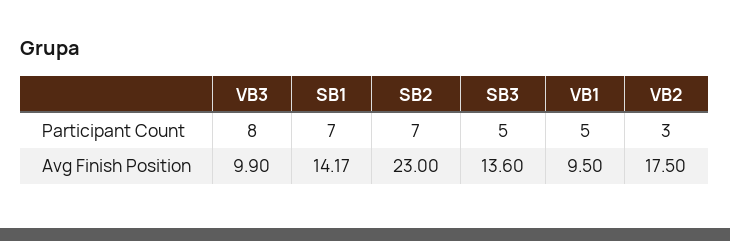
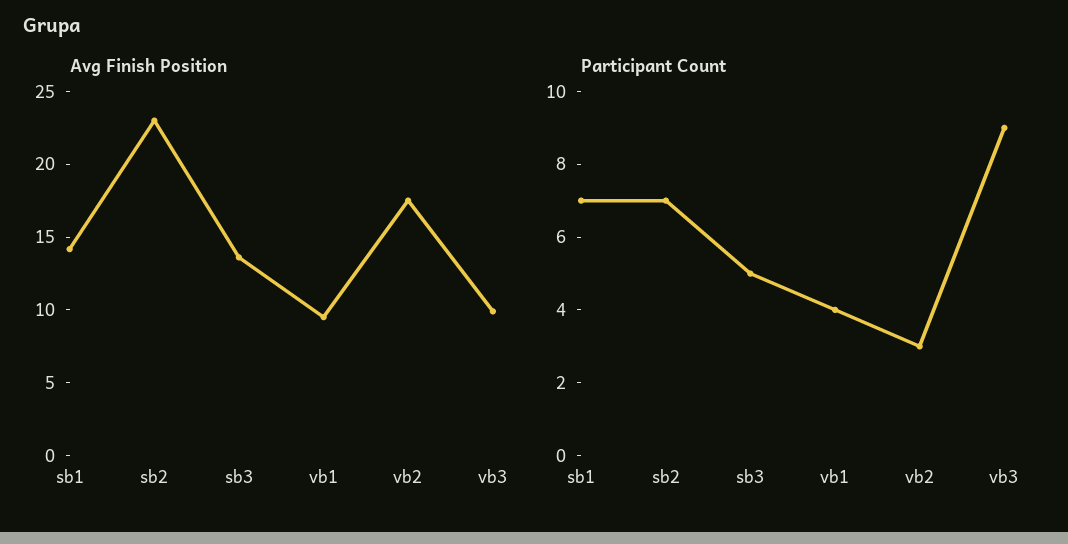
Participant Count, VB3: 8 -> 9
Participant Count, VB1: 5 -> 4

